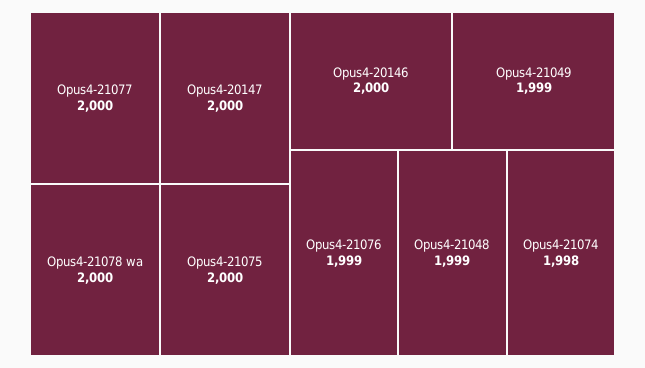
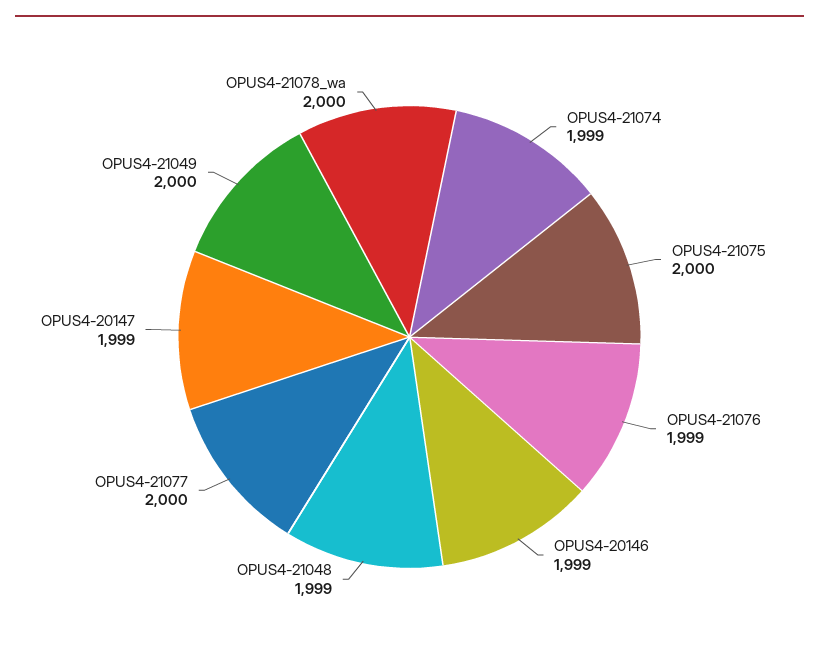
Opus4-20147: 2000 -> 1999
Opus4-20146: 2000 -> 1999
Opus4-21049: 1999 -> 2000
Opus4-21074: 1998 -> 1999

